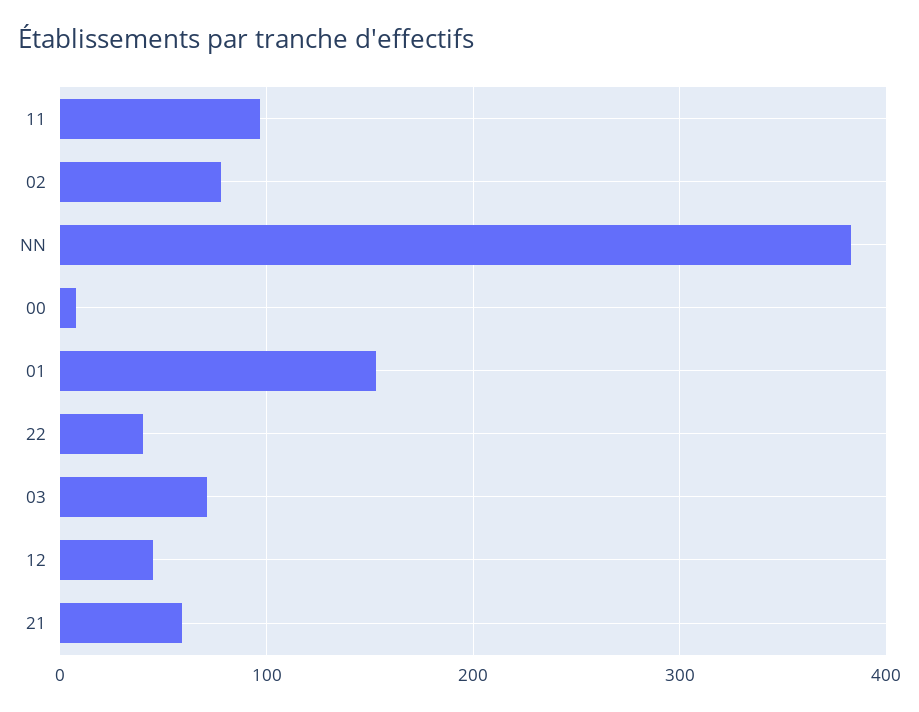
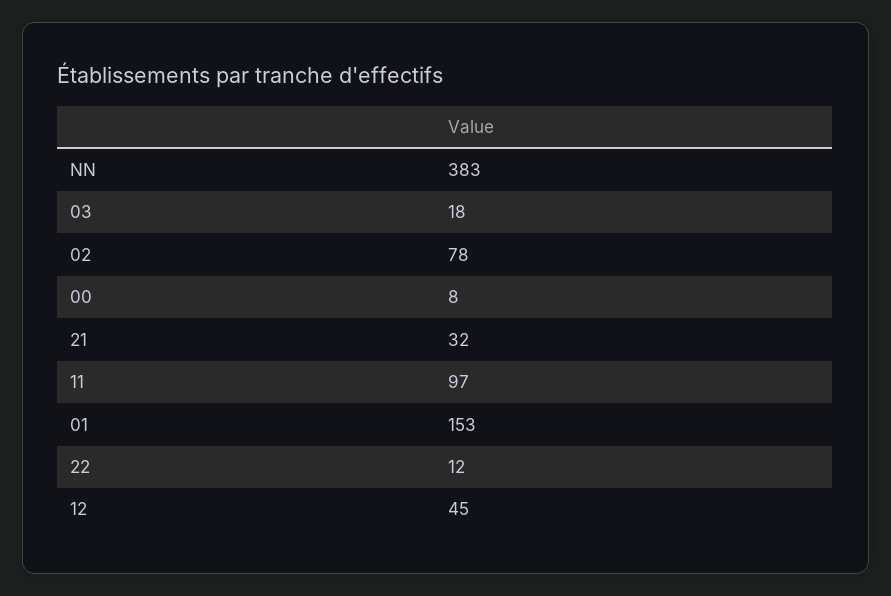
22: 40 -> 12
03: 70 -> 18
21: 60 -> 32

